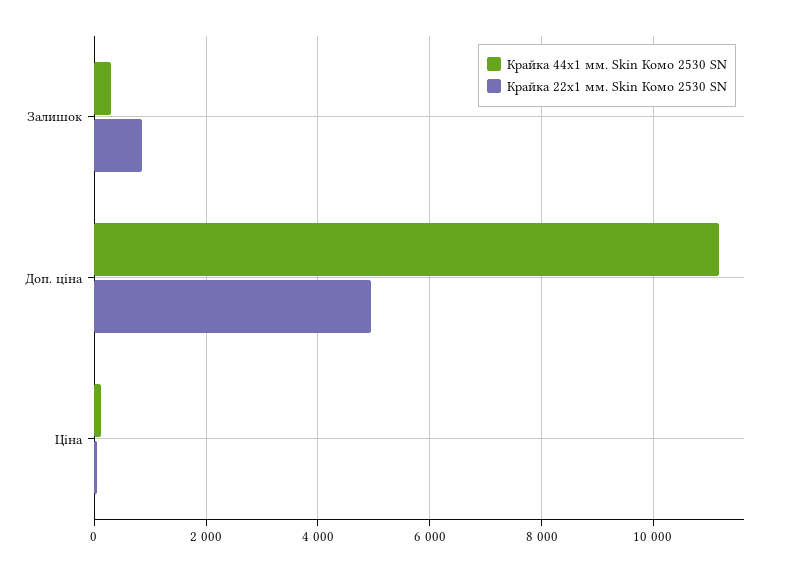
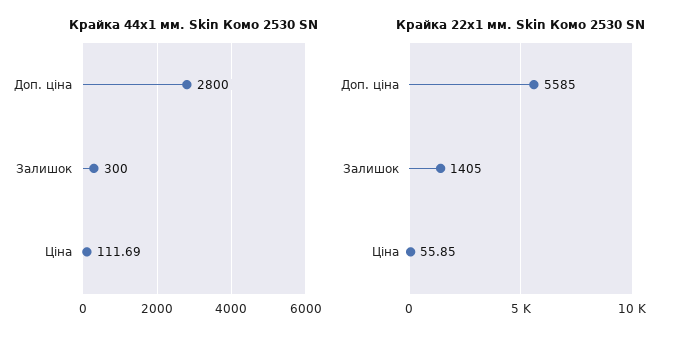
Крайка 22x1 мм. Skin Комо 2530 SN, Залишок: 800 -> 1405
Крайка 44x1 мм. Skin Комо 2530 SN, Доп. ціна: 11200 -> 2800
Крайка 22x1 мм. Skin Комо 2530 SN, Доп. ціна: 5000 -> 5585

